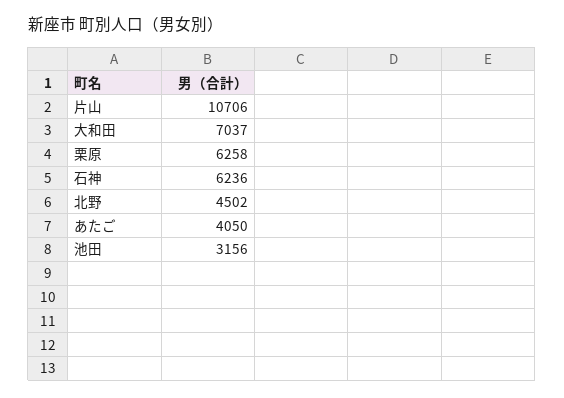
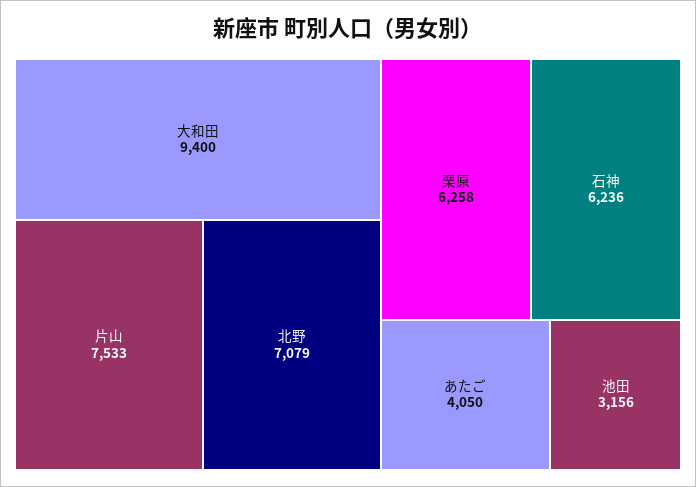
片山: 10706 -> 7533
大和田: 7037 -> 9400
北野: 4502 -> 7079

